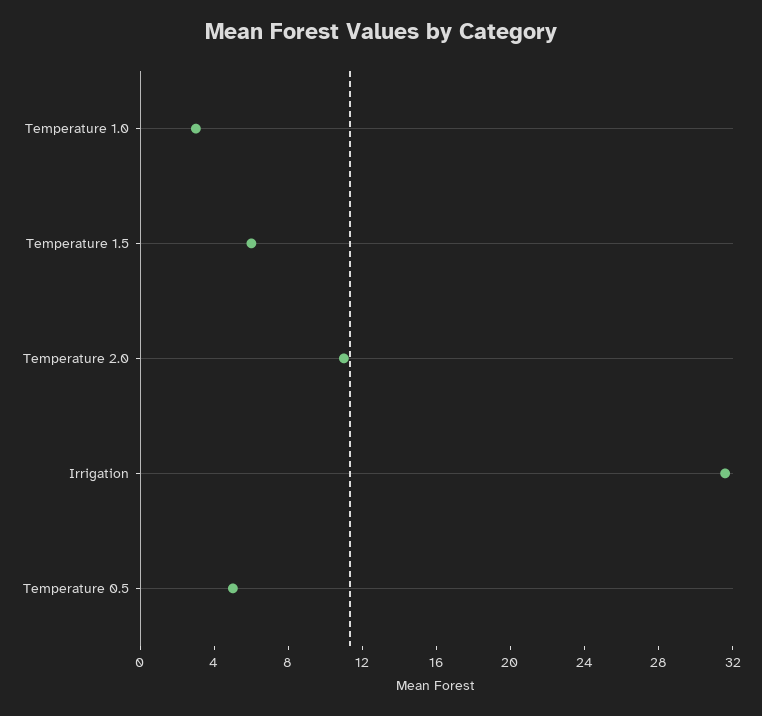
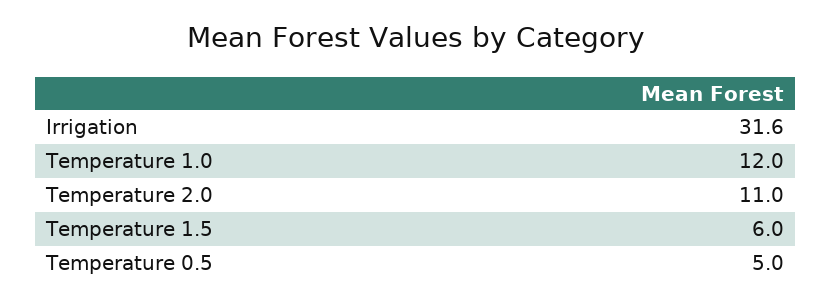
Temperature 1.0: 3 -> 12

